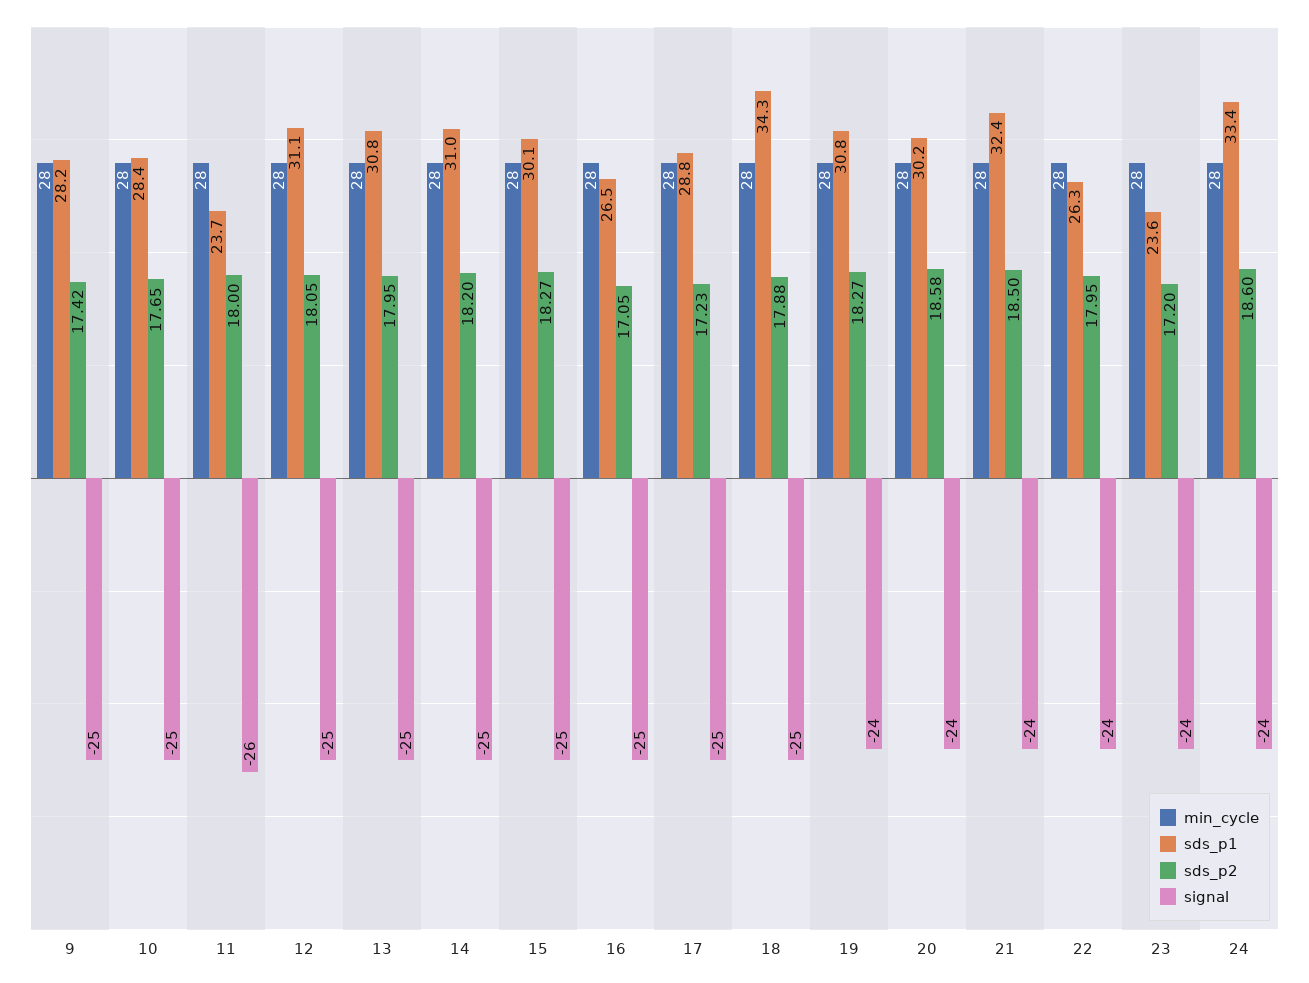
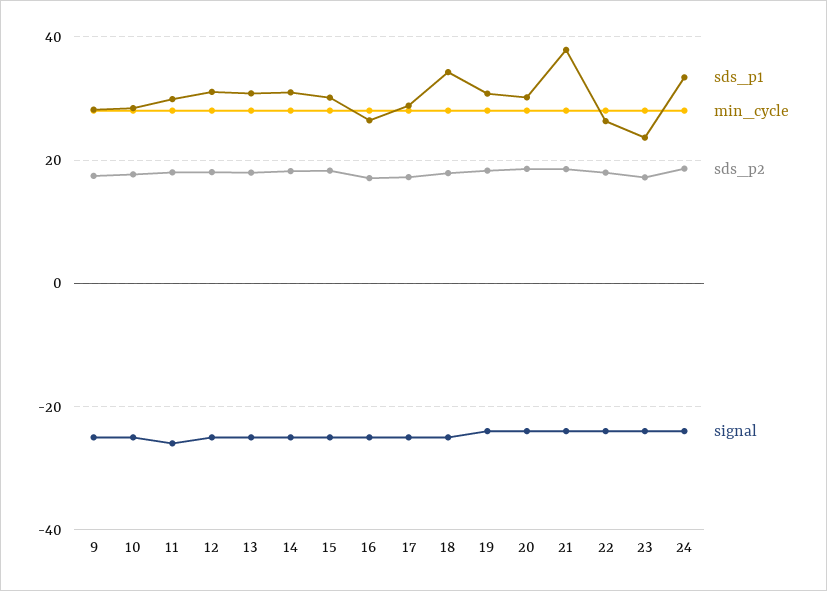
sds_p1, 11: 23.7 -> 30
sds_p1, 21: 32.4 -> 38

